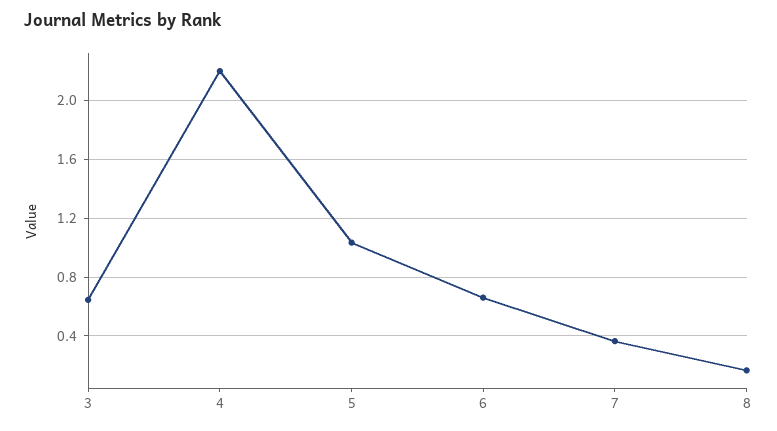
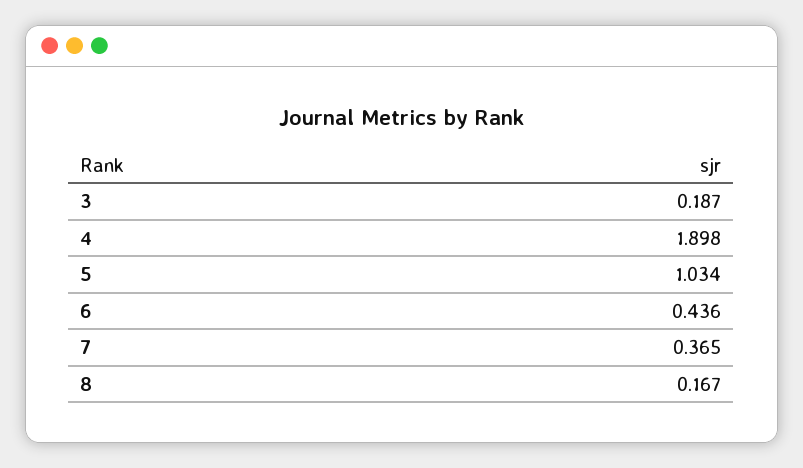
3: 0.65 -> 0.187
4: 2.2 -> 1.898
6: 0.65 -> 0.436

